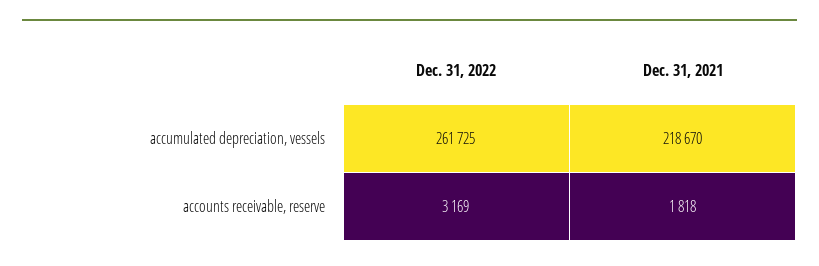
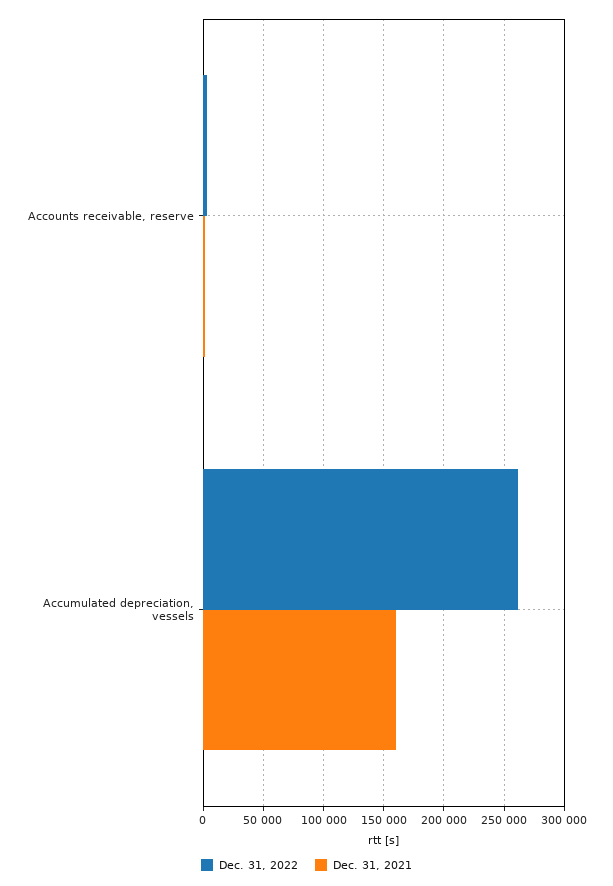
Dec. 31, 2021, accumulated depreciation, vessels: 218670 -> 160000

